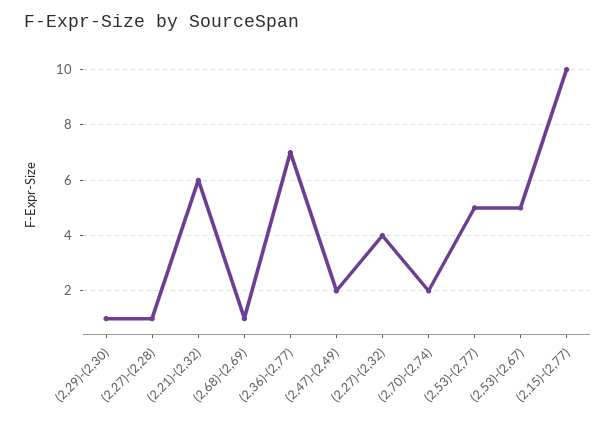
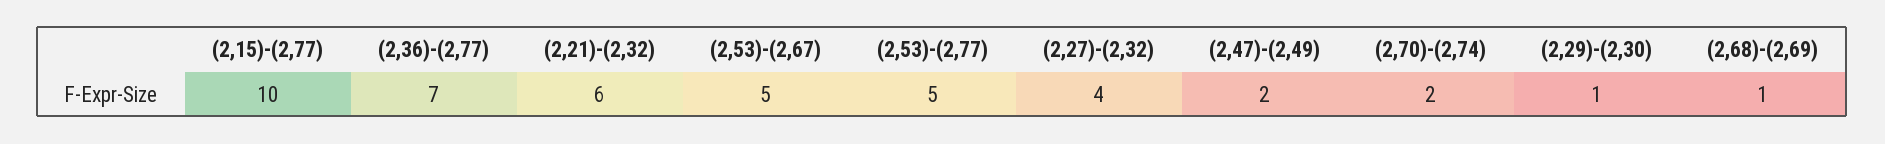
(2,27)-(2,28): 1 -> none

